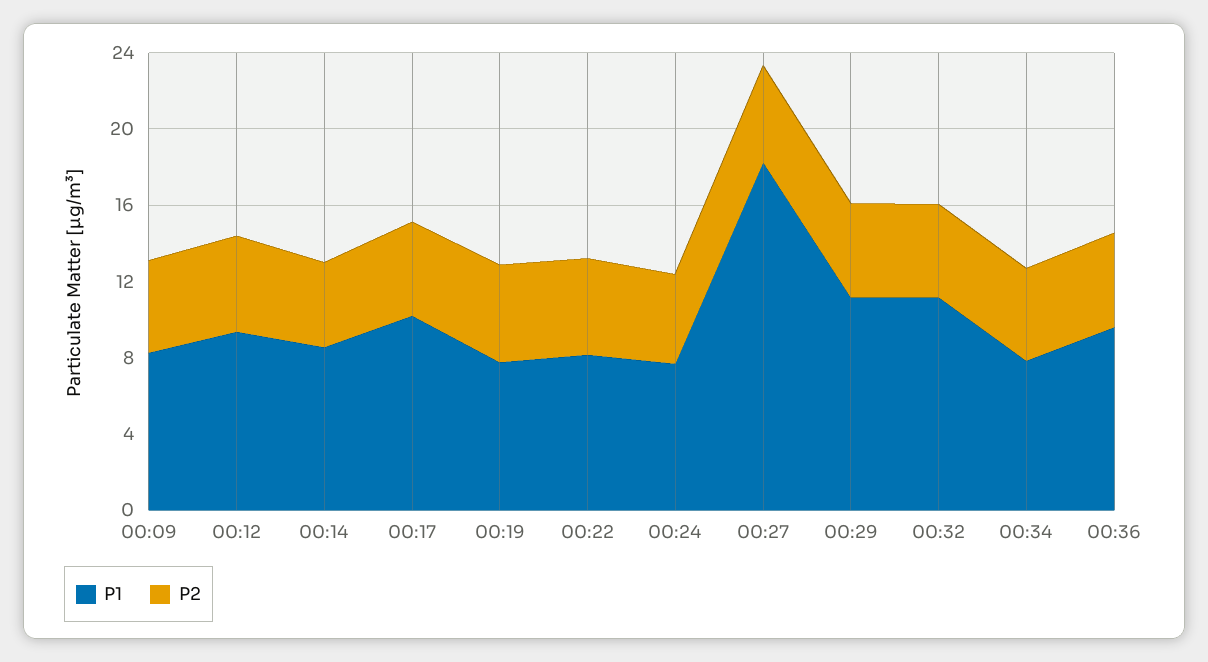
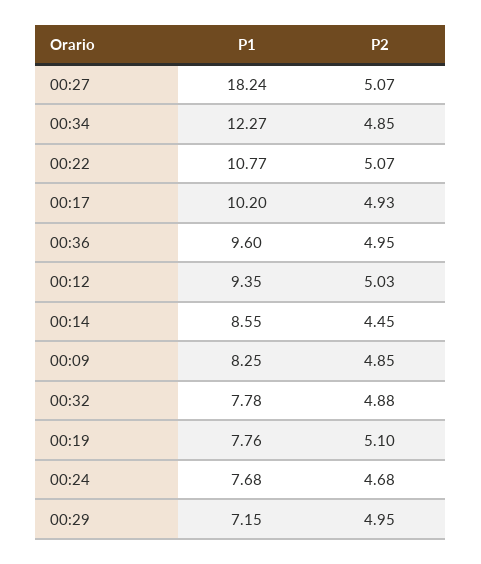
P1, 00:22: 8 -> 10.77
P1, 00:29: 11 -> 7.15
P1, 00:32: 11 -> 7.78
P1, 00:34: 8 -> 12.27

